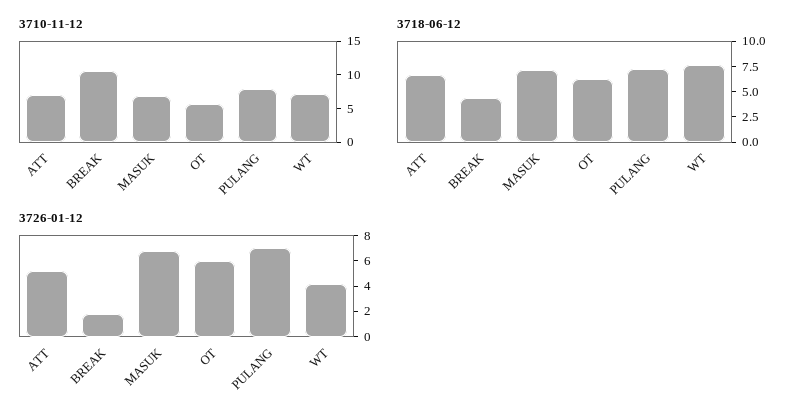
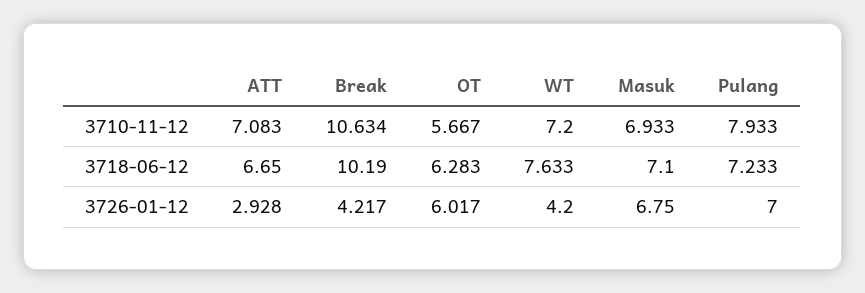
3718-06-12, BREAK: 5 -> 10.19
3726-01-12, ATT: 5 -> 2.928
3726-01-12, BREAK: 2 -> 4.217

